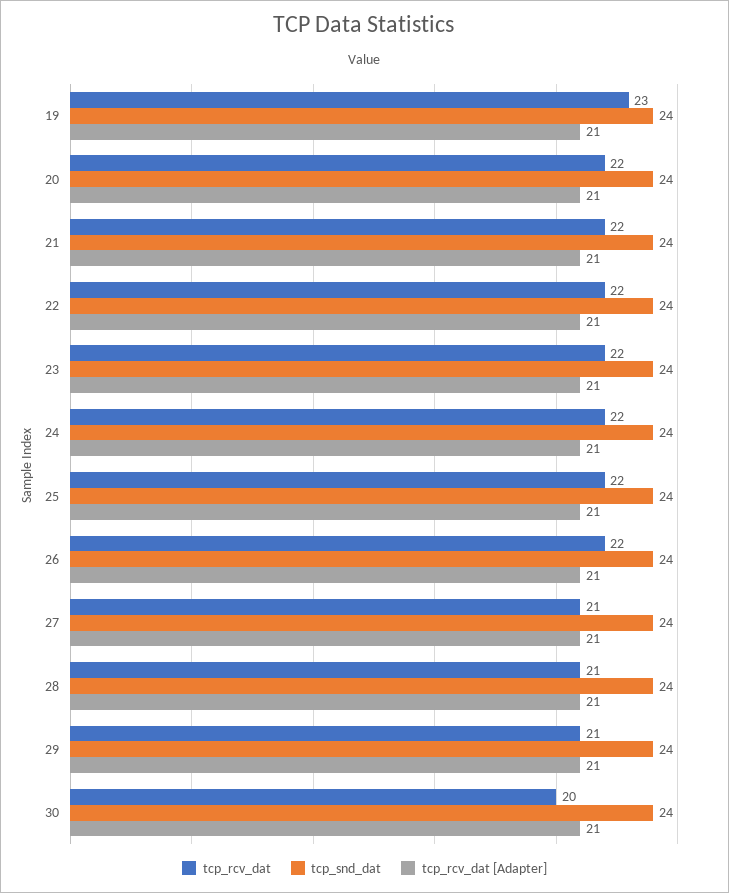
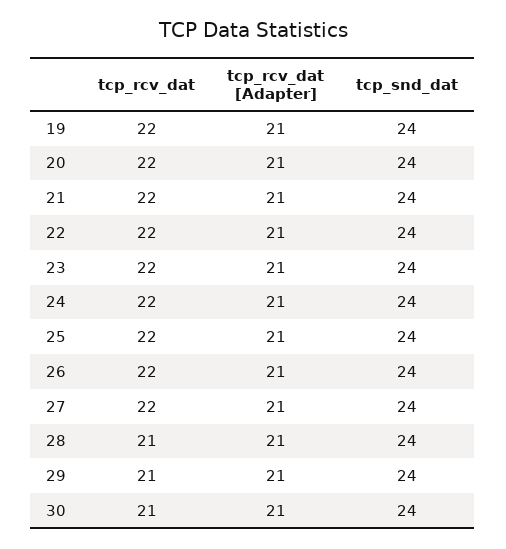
tcp_rcv_dat, 19: 23 -> 22
tcp_rcv_dat, 27: 21 -> 22
tcp_rcv_dat, 30: 20 -> 21

